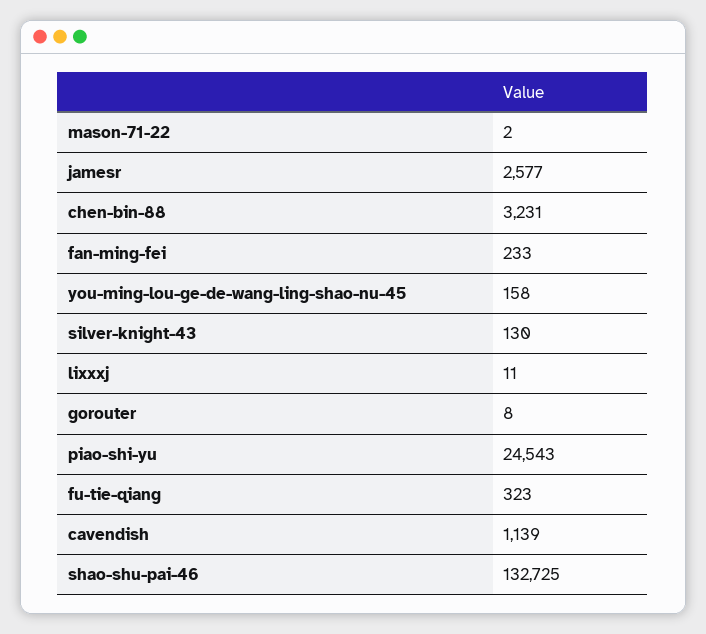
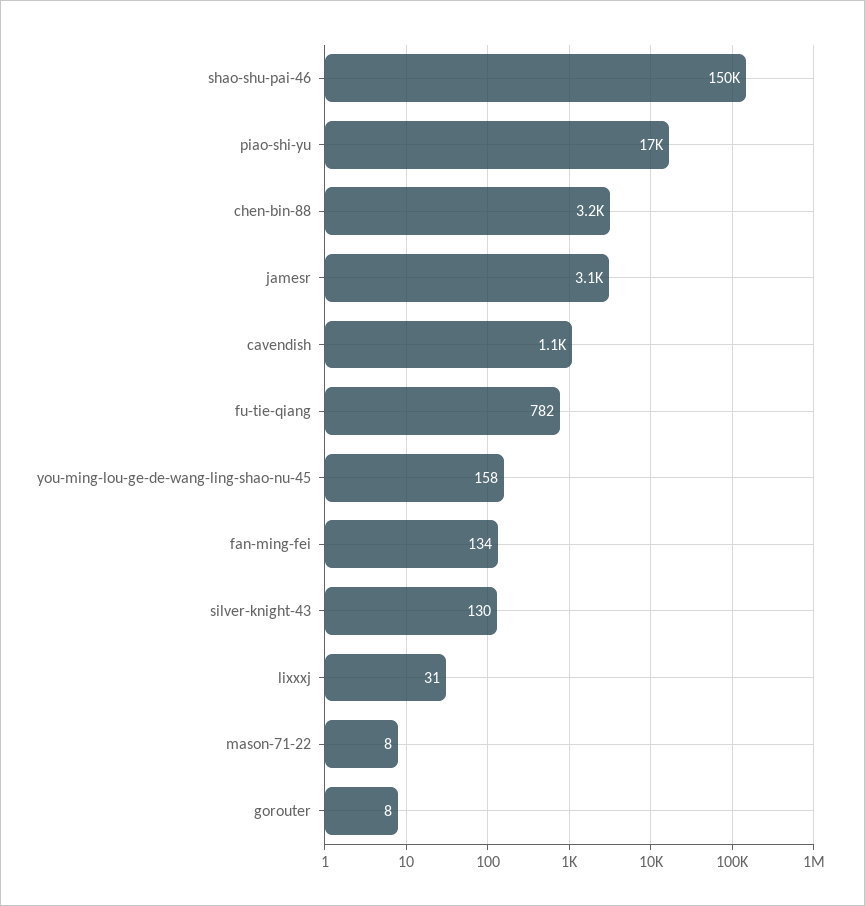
mason-71-22: 2 -> 8
jamesr: 2577 -> 3100
fan-ming-fei: 233 -> 134
lixxxj: 11 -> 31
piao-shi-yu: 24543 -> 17000
fu-tie-qiang: 323 -> 782
shao-shu-pai-46: 132725 -> 150000

